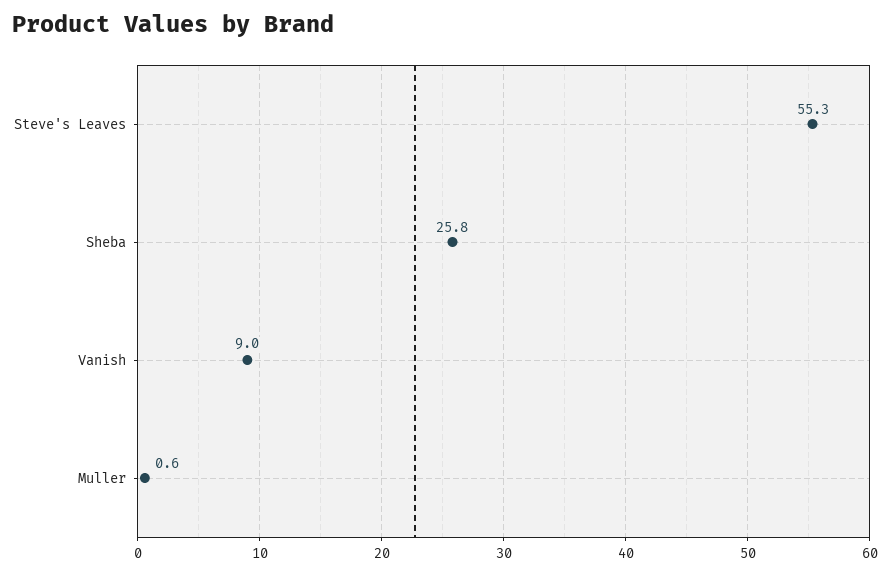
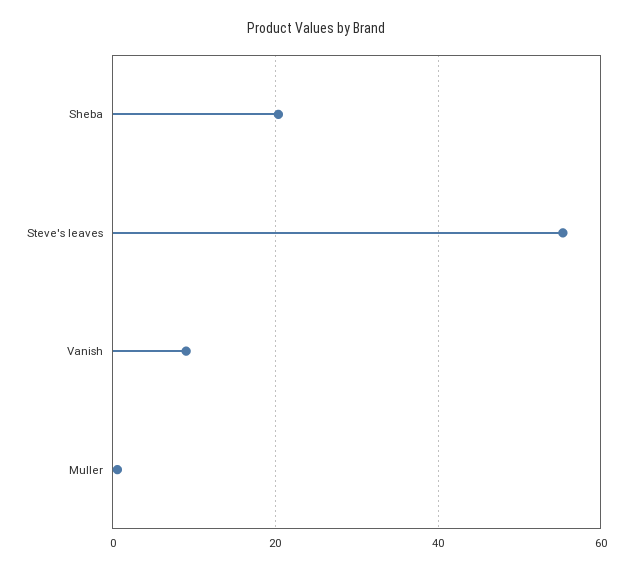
Sheba: 25.8 -> 20

